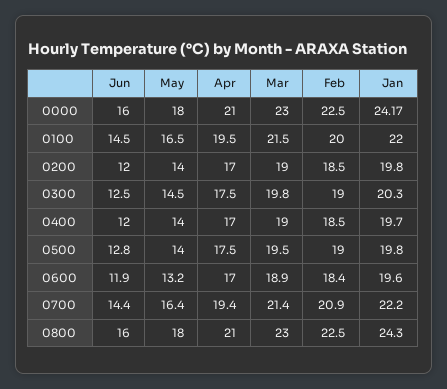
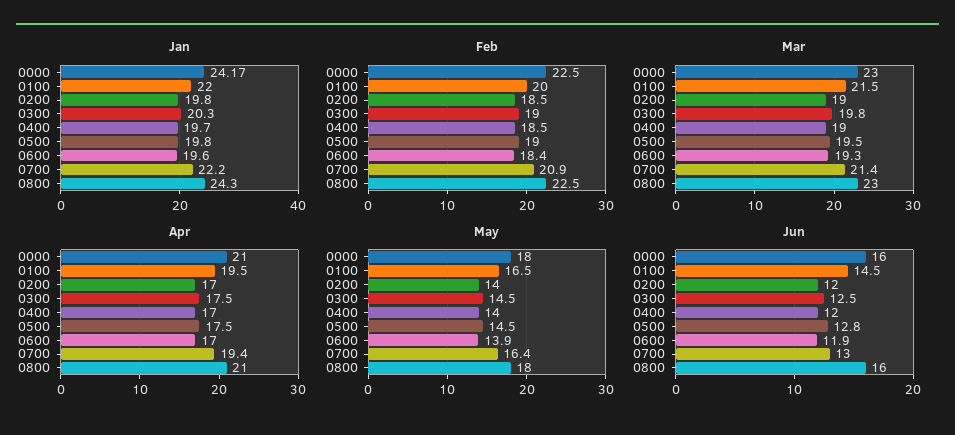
May, 0500: 14 -> 14.5
May, 0600: 13.2 -> 13.9
Mar, 0600: 18.9 -> 19.3
Jun, 0700: 14.4 -> 13

